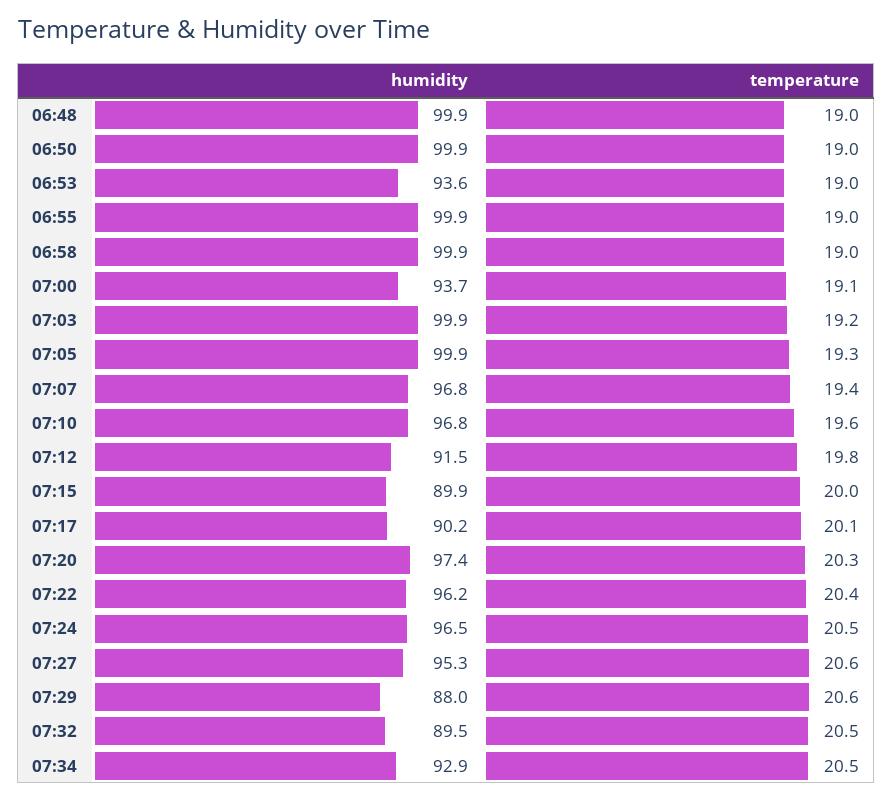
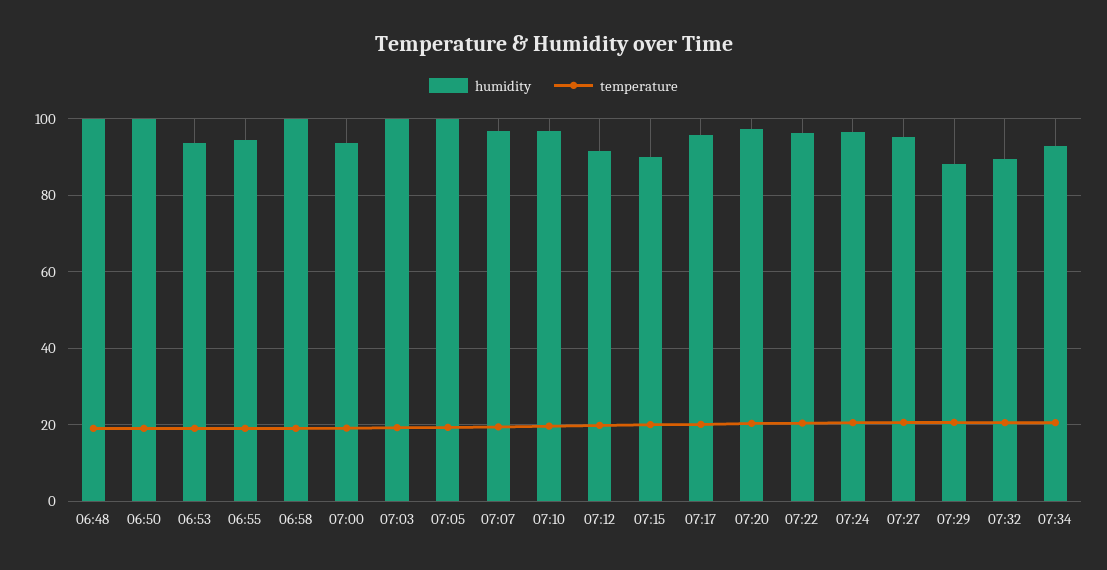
humidity, 06:55: 99.9 -> 94
humidity, 07:17: 90.2 -> 96

